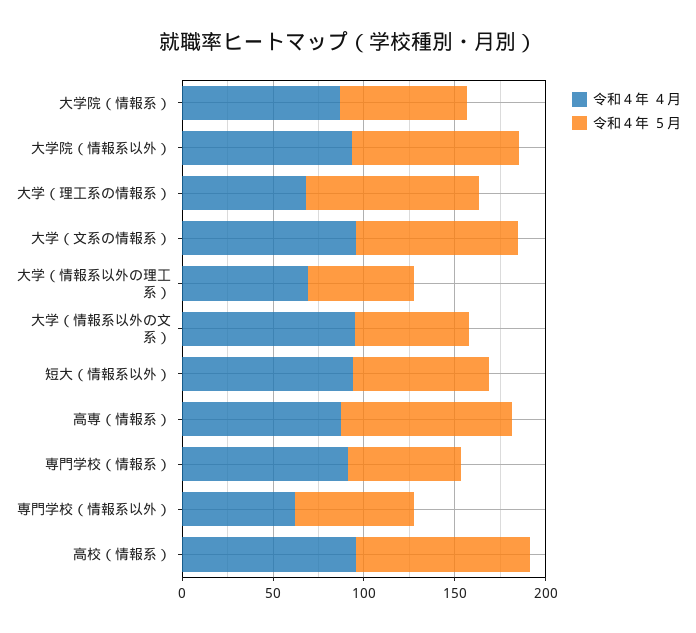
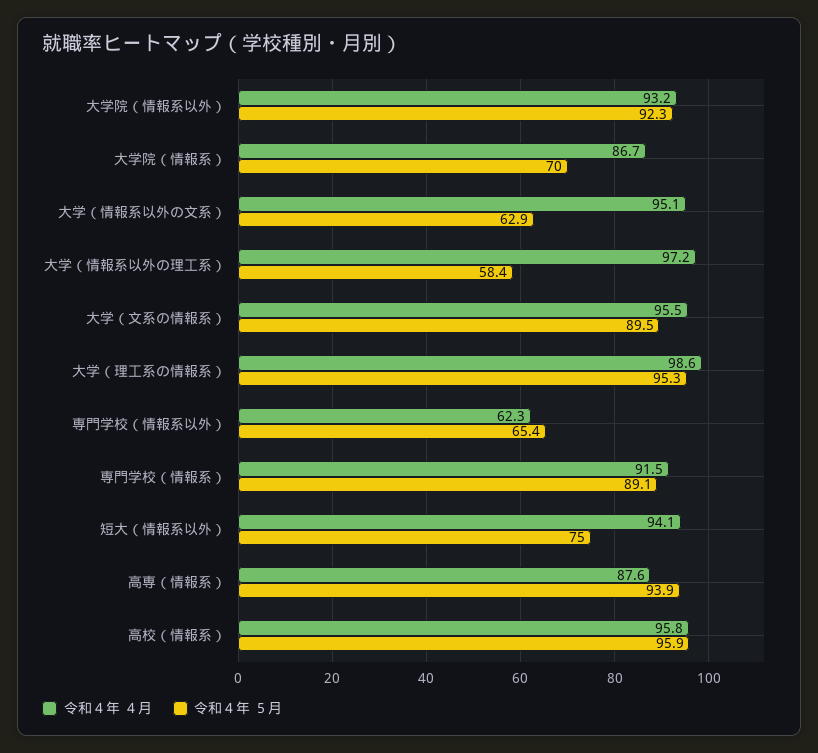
令和４年 ４月, 大学（理工系の情報系）: 70 -> 98.6
令和４年 ４月, 大学（情報系以外の理工系）: 70 -> 97.2
令和４年 ５月, 専門学校（情報系）: 60 -> 89.1

